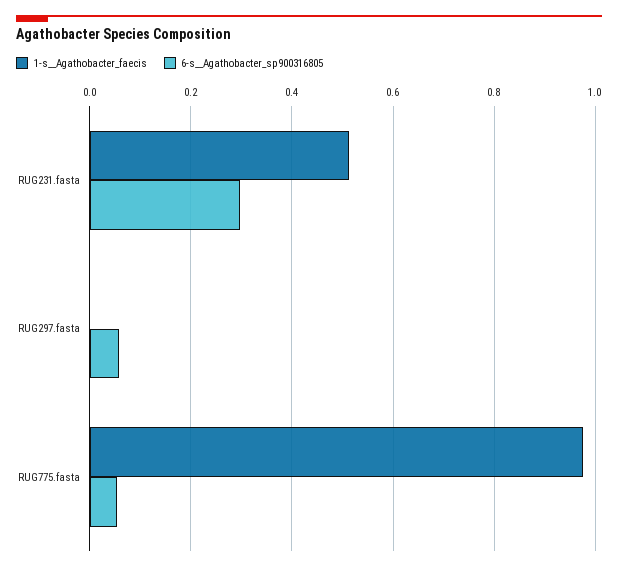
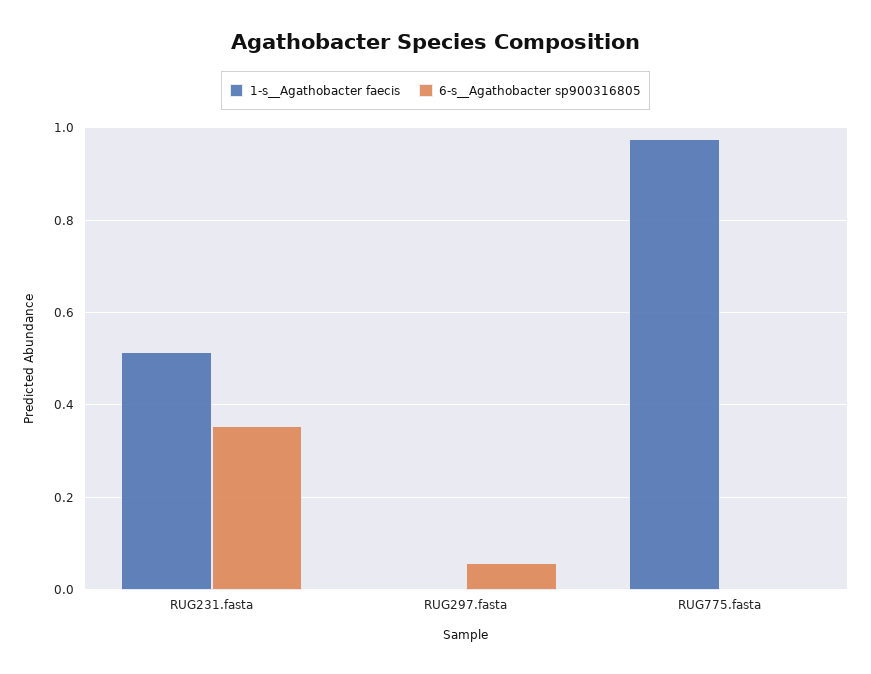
6-s__Agathobacter_sp900316805, RUG231.fasta: 0.3 -> 0.36
6-s__Agathobacter_sp900316805, RUG775.fasta: 0.06 -> 0

